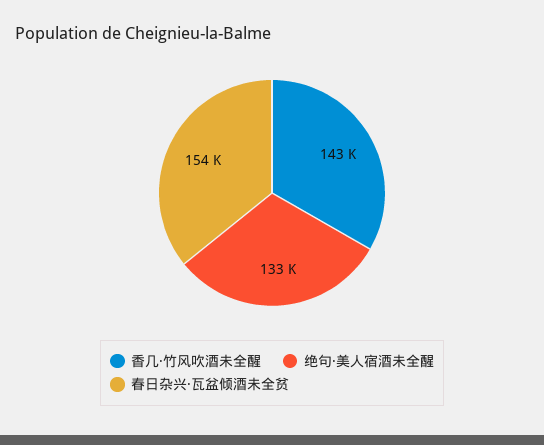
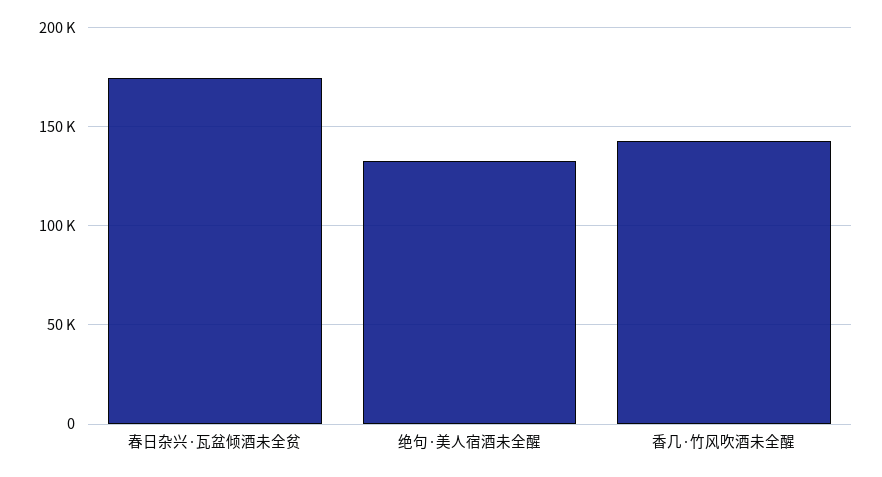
春日杂兴·瓦盆倾酒未全贫: 154000 -> 175000

